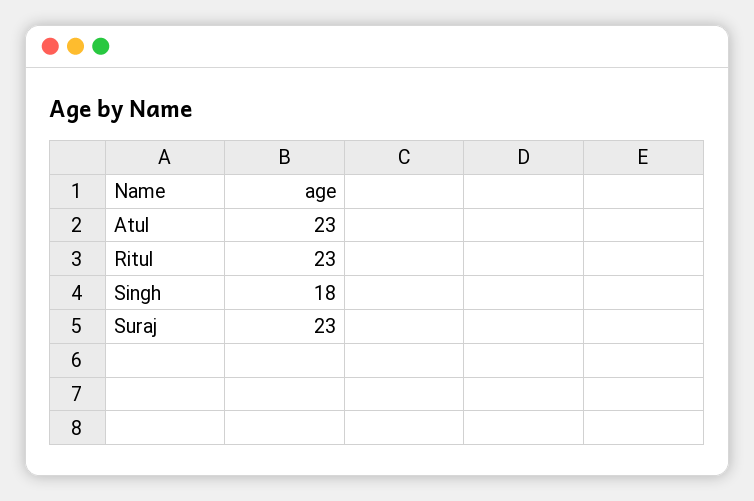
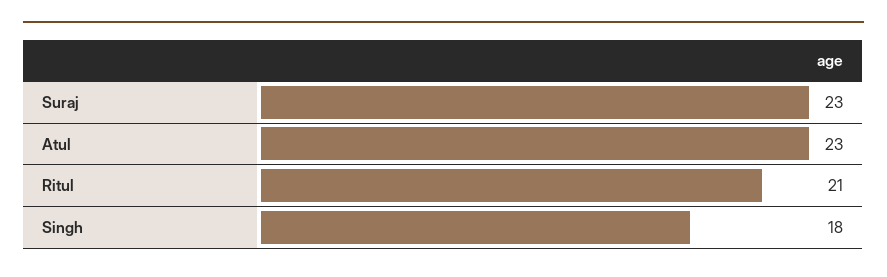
Ritul: 23 -> 21

